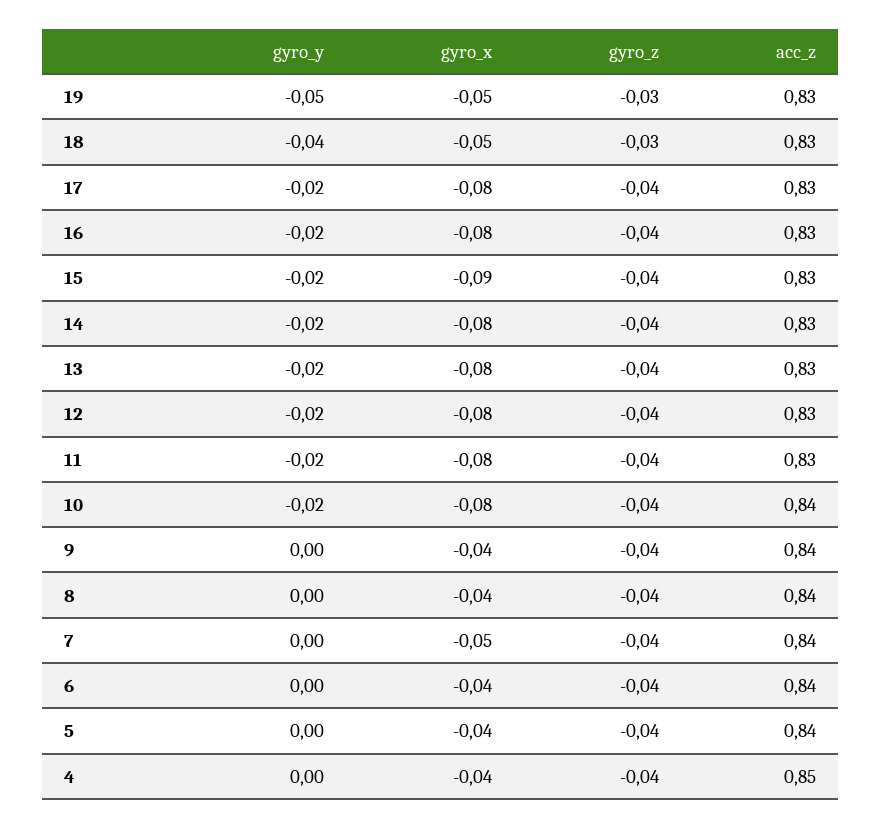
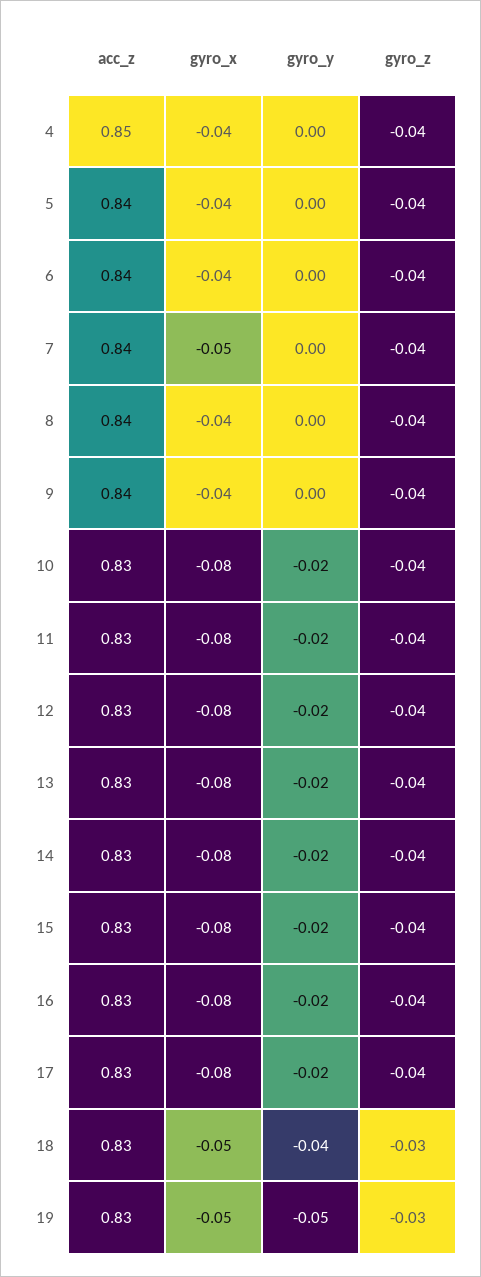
gyro_x, 15: -0.09 -> -0.08
acc_z, 10: 0.84 -> 0.83

